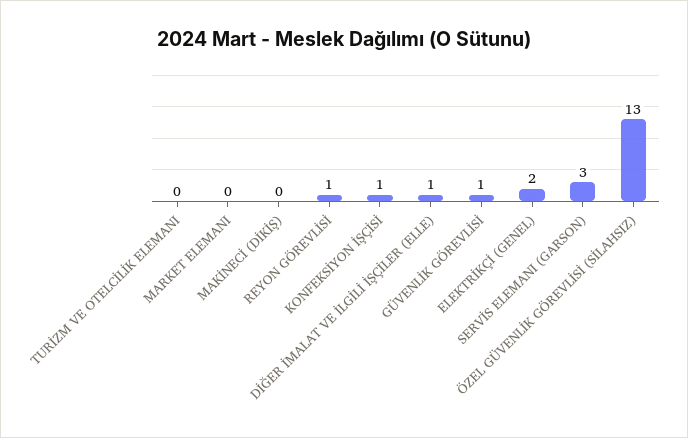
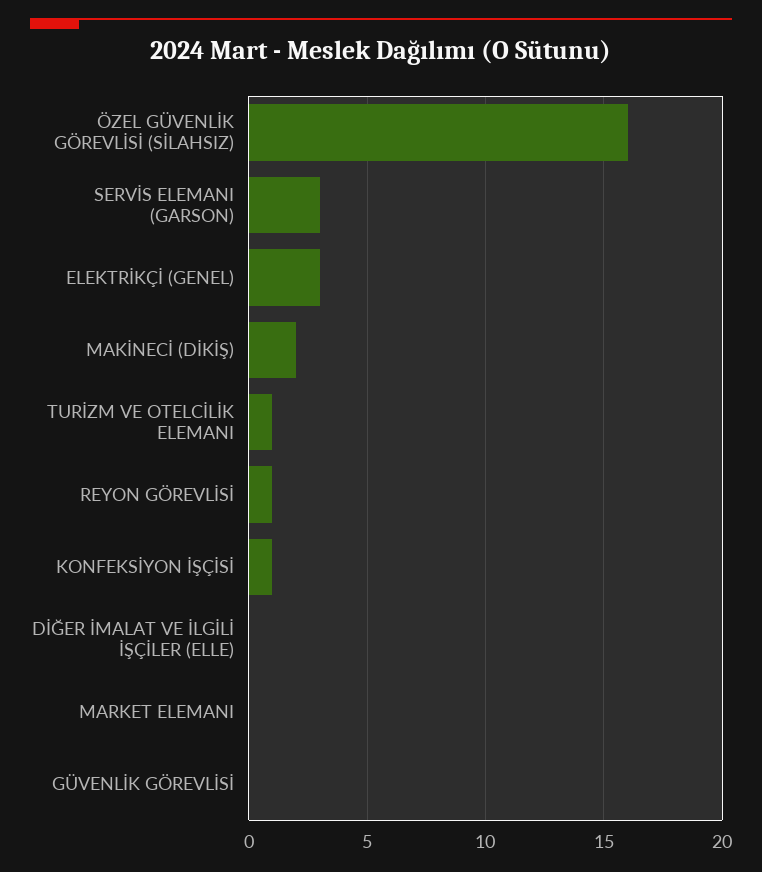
TURİZM VE OTELCİLİK ELEMANI: 0 -> 1
MAKİNECİ (DİKİŞ): 0 -> 2
DİĞER İMALAT VE İLGİLİ İŞÇİLER (ELLE): 1 -> 0
GÜVENLİK GÖREVLİSİ: 1 -> 0
ELEKTRİKÇİ (GENEL): 2 -> 3
ÖZEL GÜVENLİK GÖREVLİSİ (SİLAHSIZ): 13 -> 16

